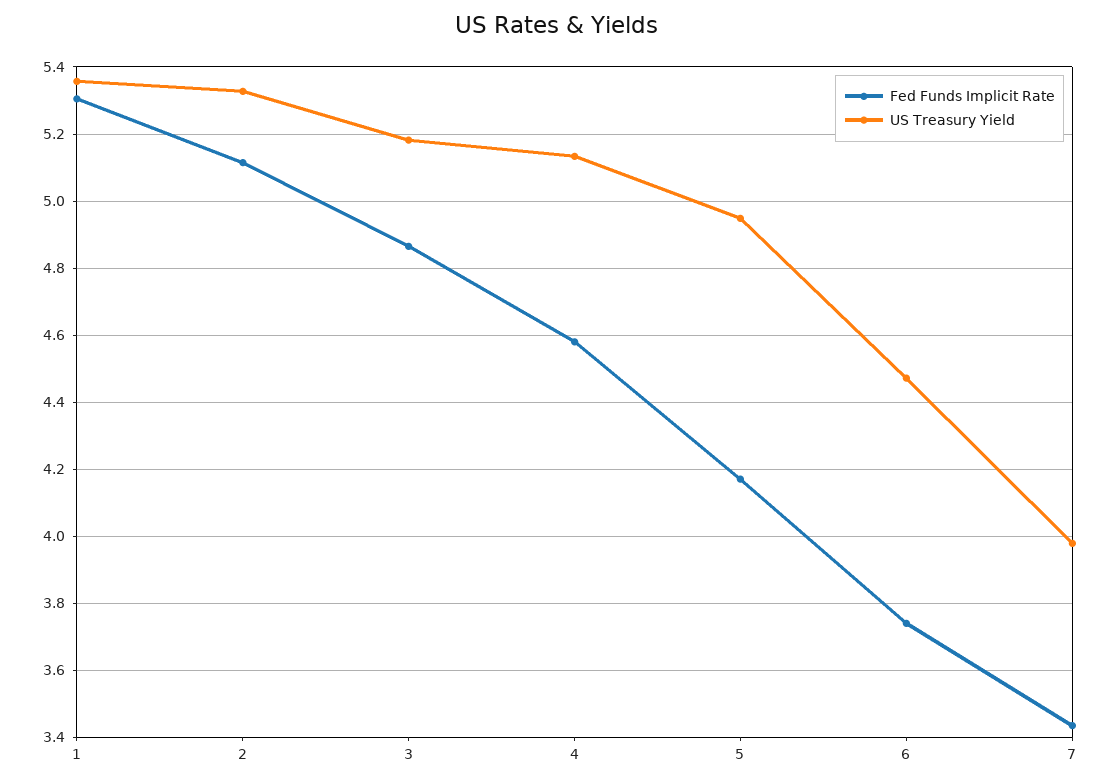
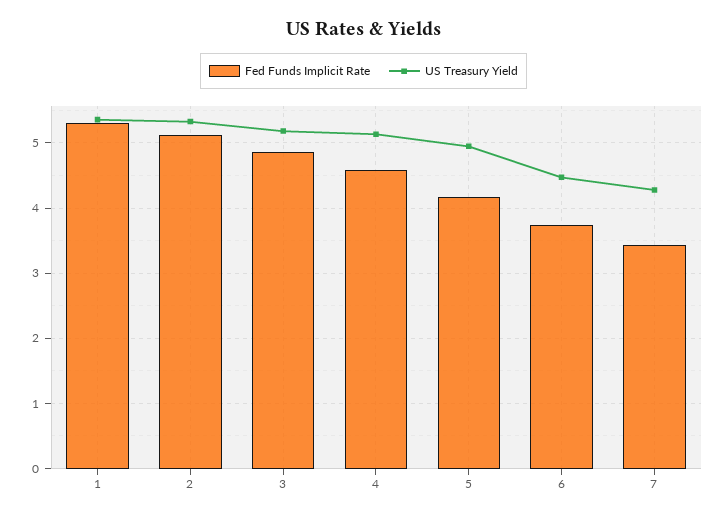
US Treasury Yield, 7: 3.98 -> 4.3

